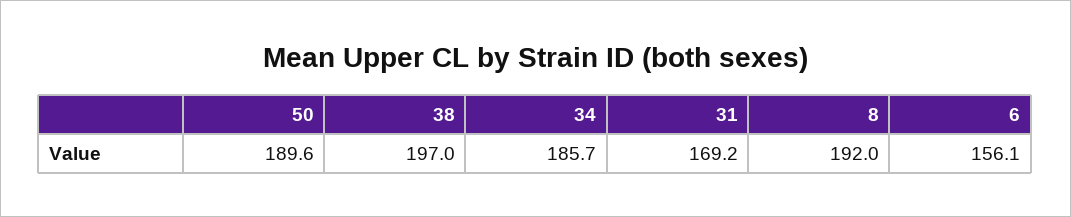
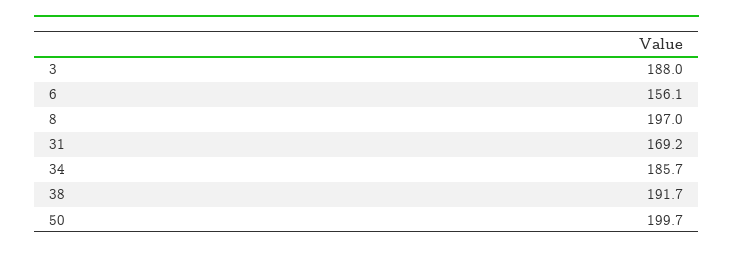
50: 189.6 -> 199.7
38: 197 -> 191.7
8: 192 -> 197
3: none -> 188

